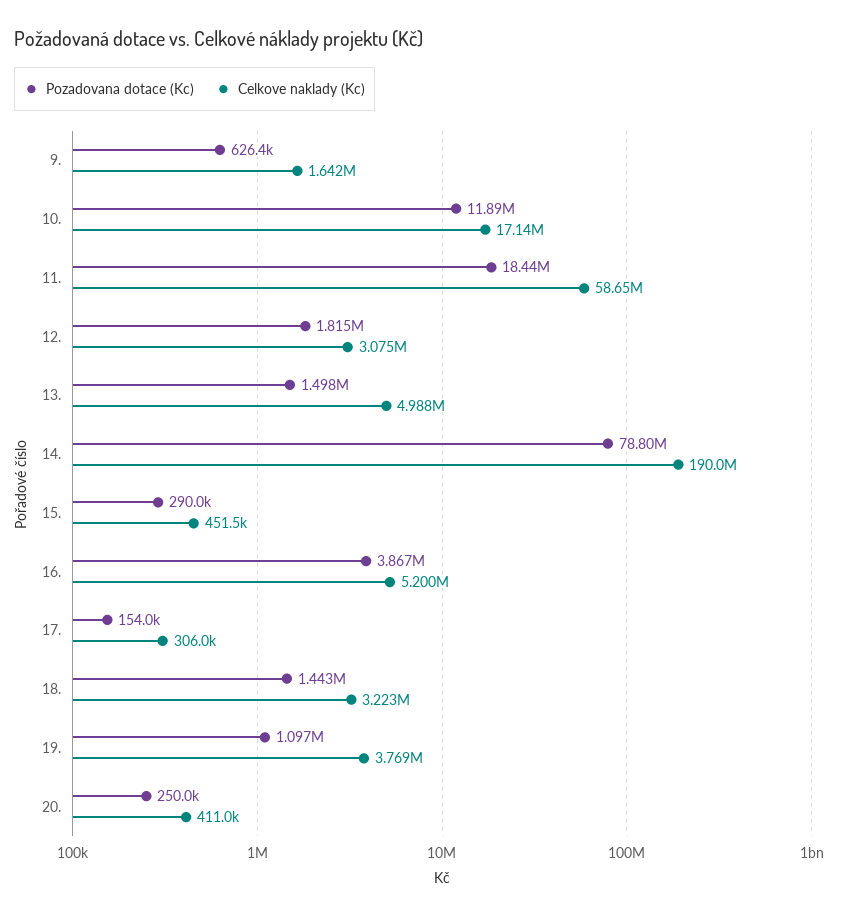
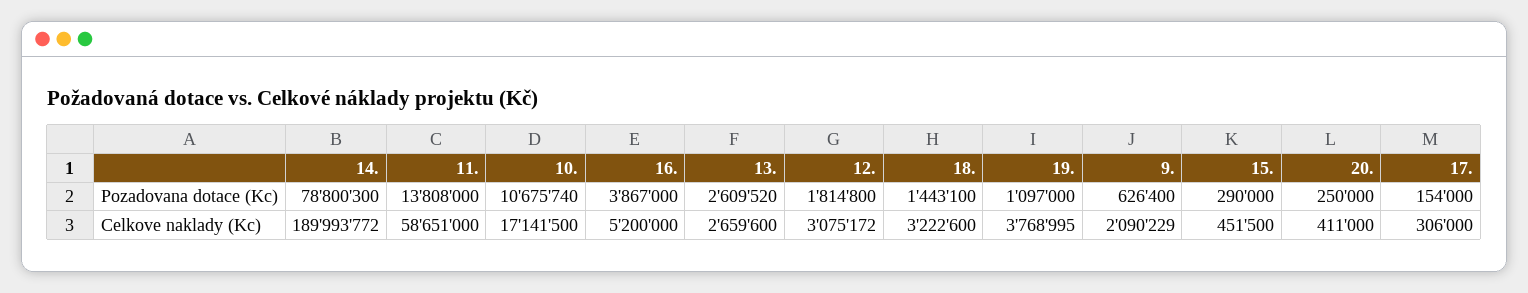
Celkove naklady (Kc), 9.: 1642000 -> 2090229
Pozadovana dotace (Kc), 10.: 11890000 -> 10675740
Pozadovana dotace (Kc), 11.: 18440000 -> 13808000
Pozadovana dotace (Kc), 13.: 1498000 -> 2609520
Celkove naklady (Kc), 13.: 4988000 -> 2659600

